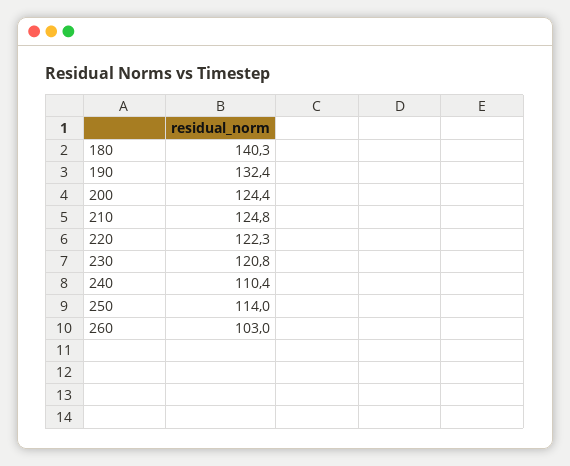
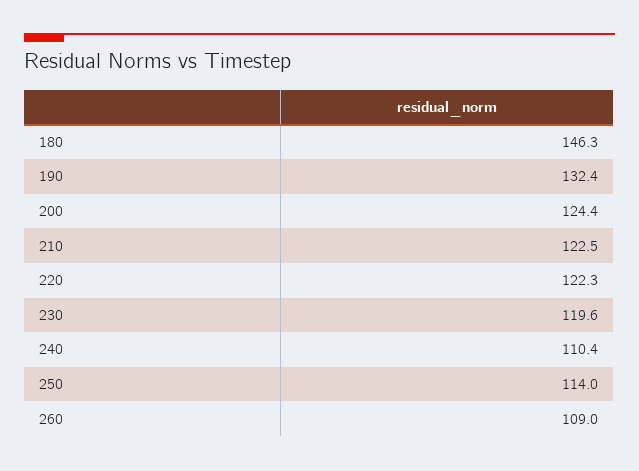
180: 140.3 -> 146.3
210: 124.8 -> 122.5
230: 120.8 -> 119.6
260: 103 -> 109

